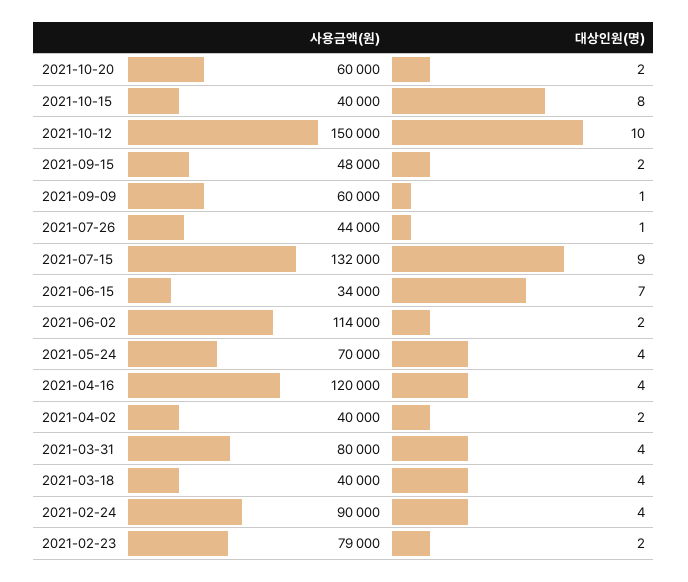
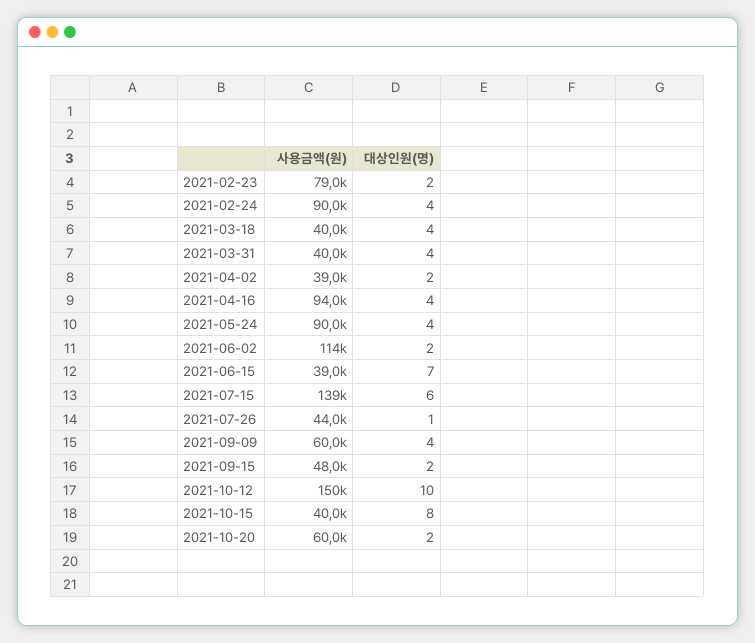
대상인원(명), 2021-09-09: 1 -> 4
사용금액(원), 2021-07-15: 132000 -> 139000
대상인원(명), 2021-07-15: 9 -> 6
사용금액(원), 2021-06-15: 34000 -> 39000
사용금액(원), 2021-05-24: 70000 -> 90000
사용금액(원), 2021-04-16: 120000 -> 94000
사용금액(원), 2021-04-02: 40000 -> 39000
사용금액(원), 2021-03-31: 80000 -> 40000

